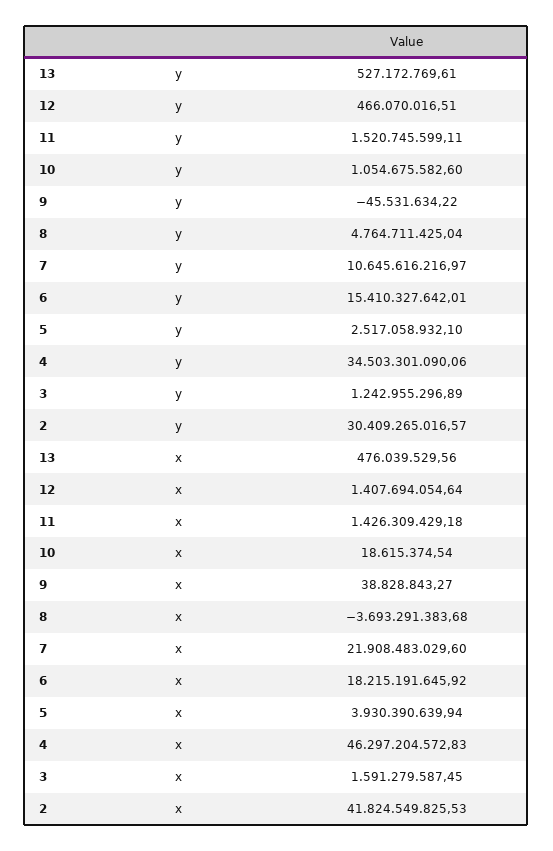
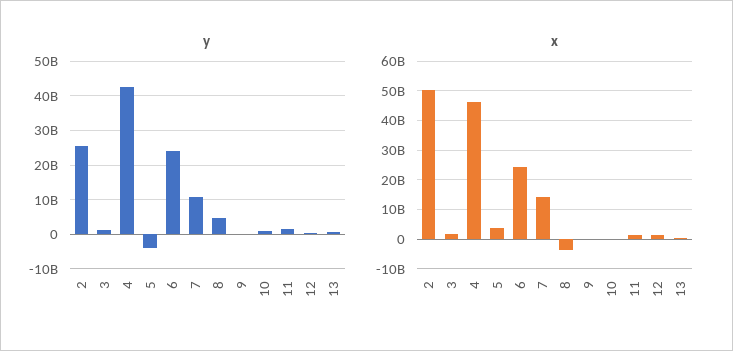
y, 6: 15410327642.01 -> 24000000000
y, 5: 2517058932.1 -> -4000000000
y, 4: 34503301090.06 -> 42000000000
y, 2: 30409265016.57 -> 26000000000
x, 7: 21908483029.6 -> 15000000000
x, 6: 18215191645.92 -> 25000000000
x, 2: 41824549825.53 -> 50000000000

